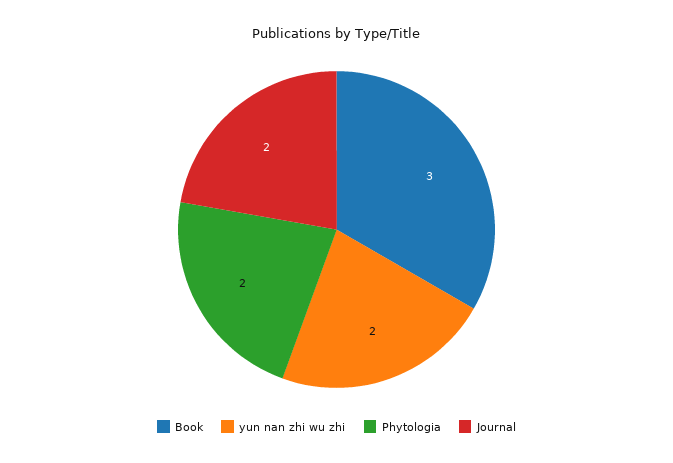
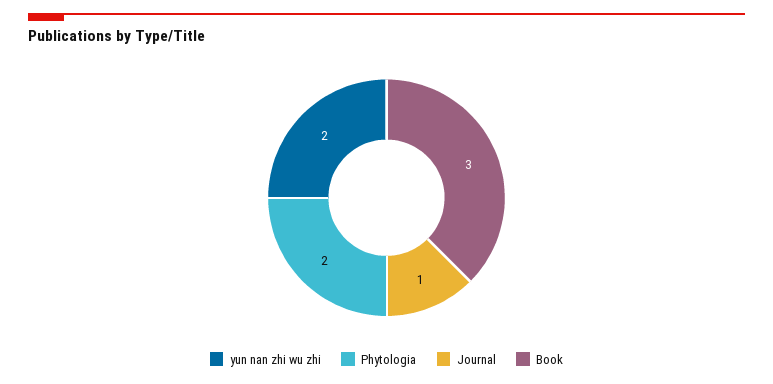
Journal: 2 -> 1

